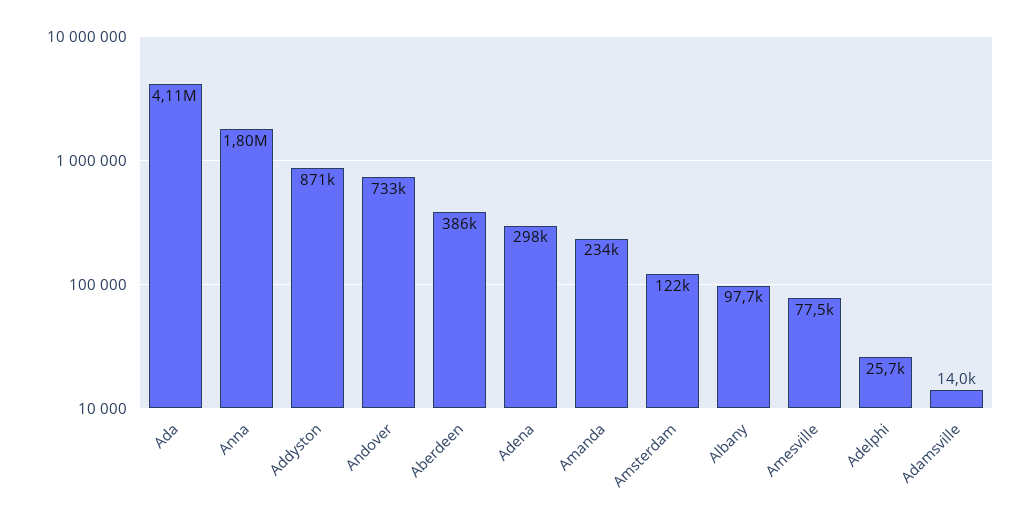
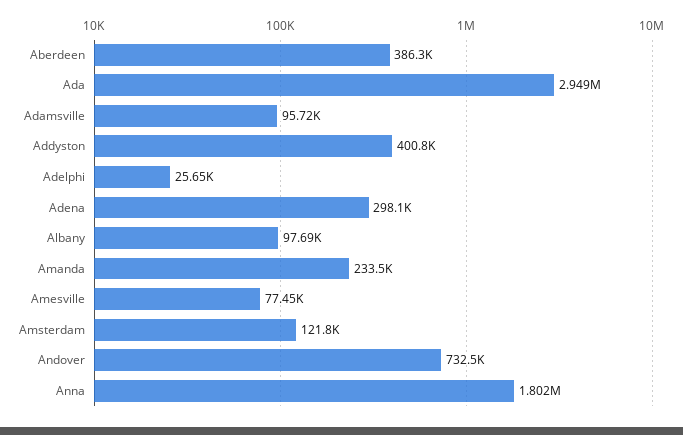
Ada: 4110000 -> 2949000
Addyston: 871000 -> 400800
Adamsville: 14000 -> 95720

